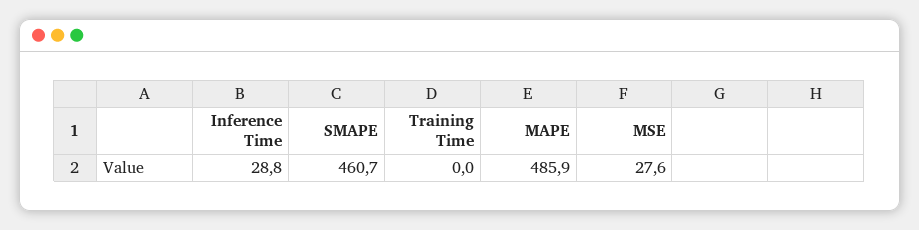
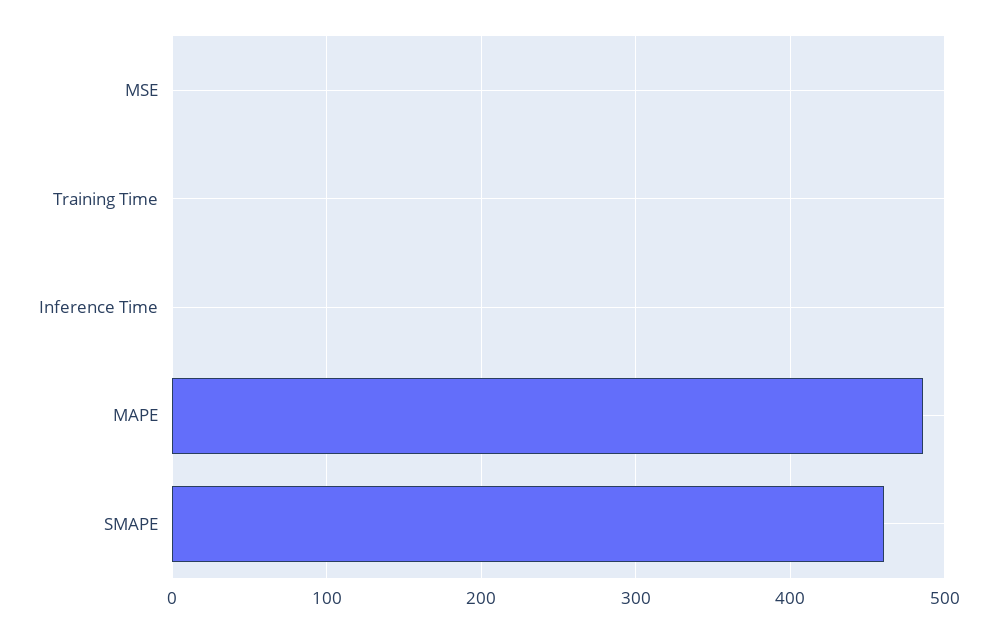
Inference Time: 28.8 -> 0
MSE: 27.6 -> 0

